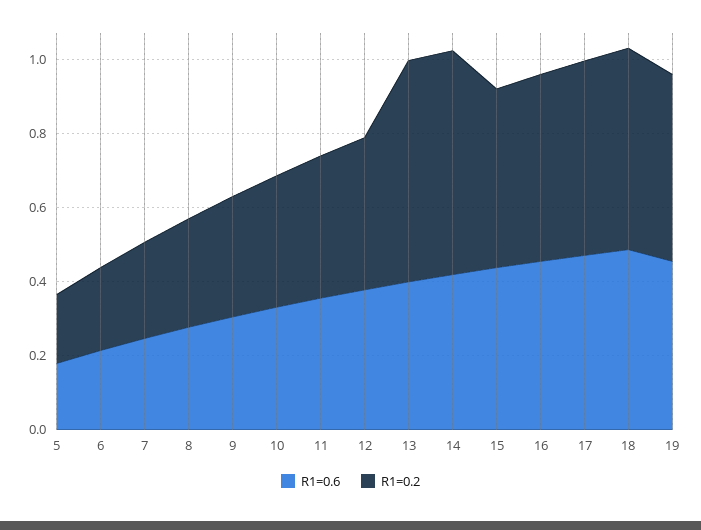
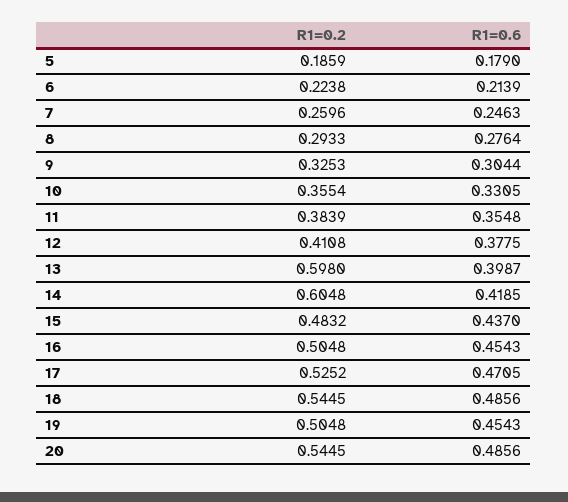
R1=0.2, 20: none -> 0.5445
R1=0.6, 20: none -> 0.4856

